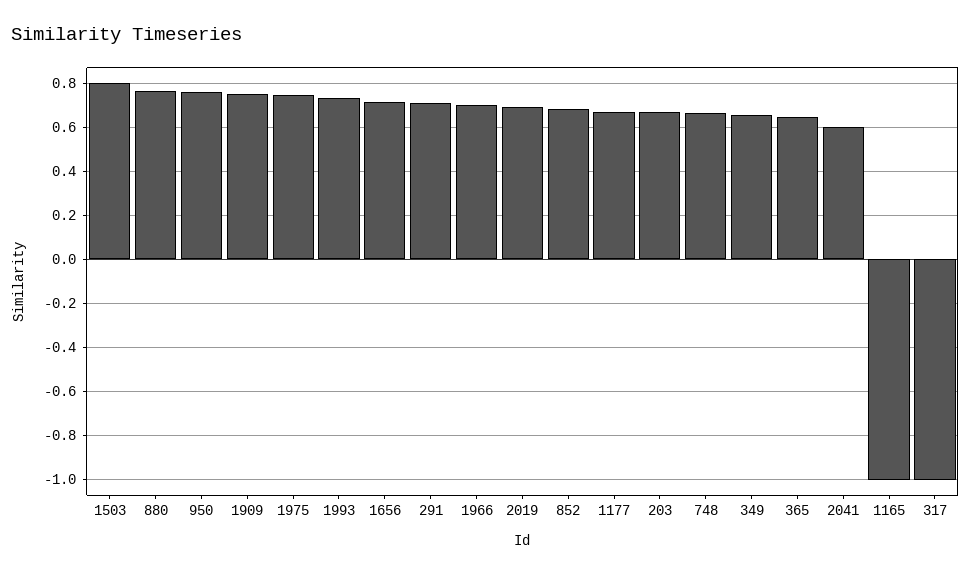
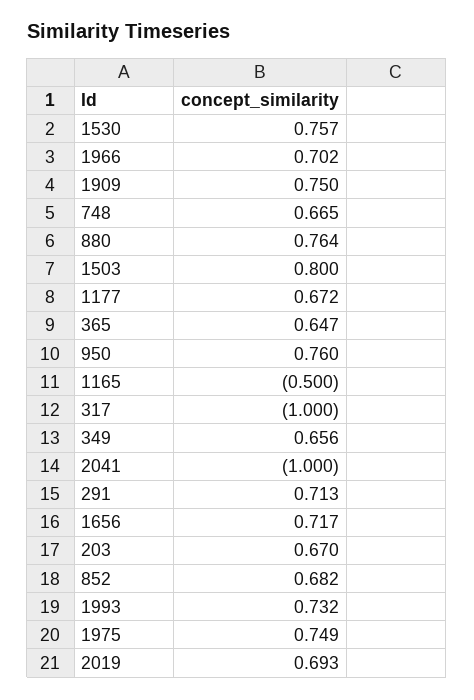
2041: 0.6 -> -1
1165: -1 -> -0.5
1530: none -> 0.757

